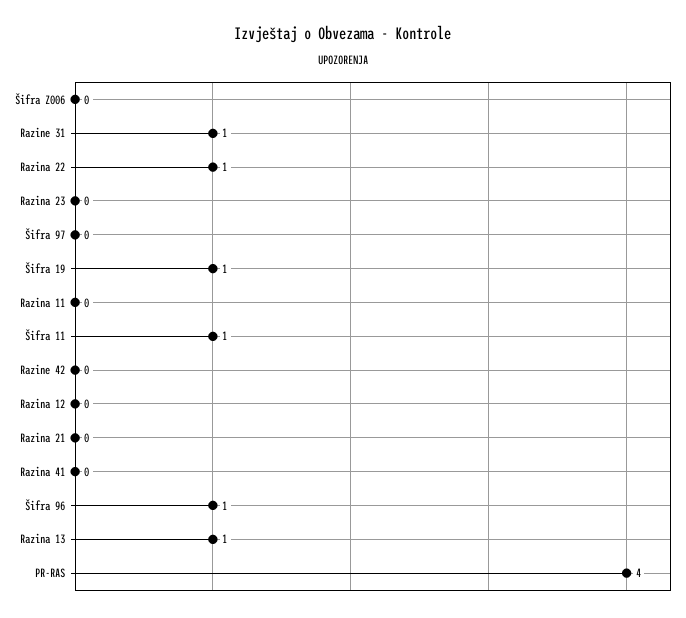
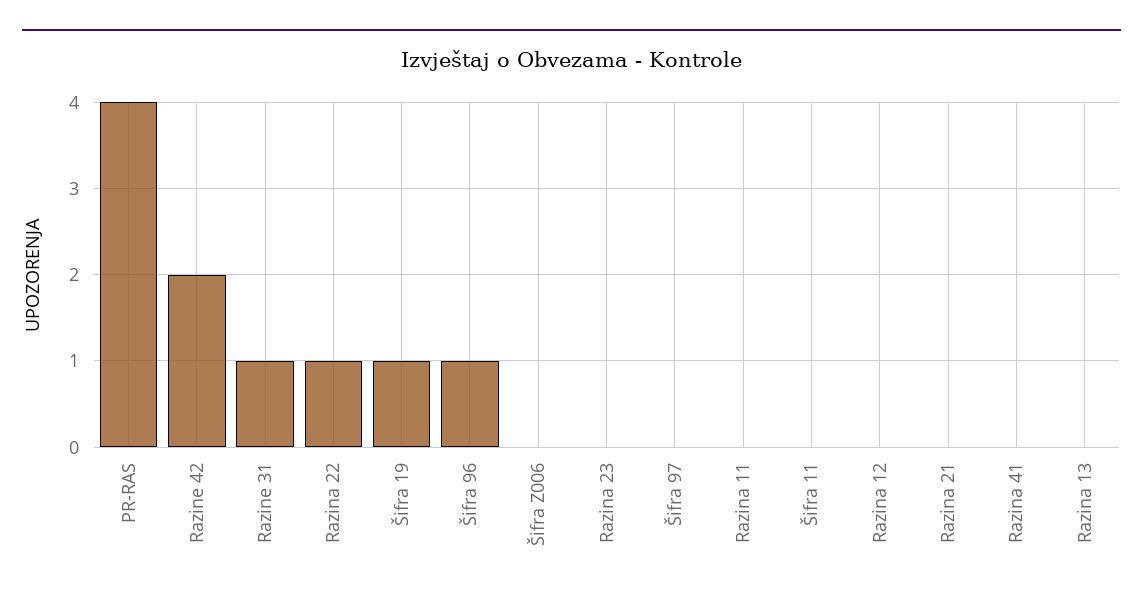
Šifra 11: 1 -> 0
Razine 42: 0 -> 2
Razina 13: 1 -> 0

